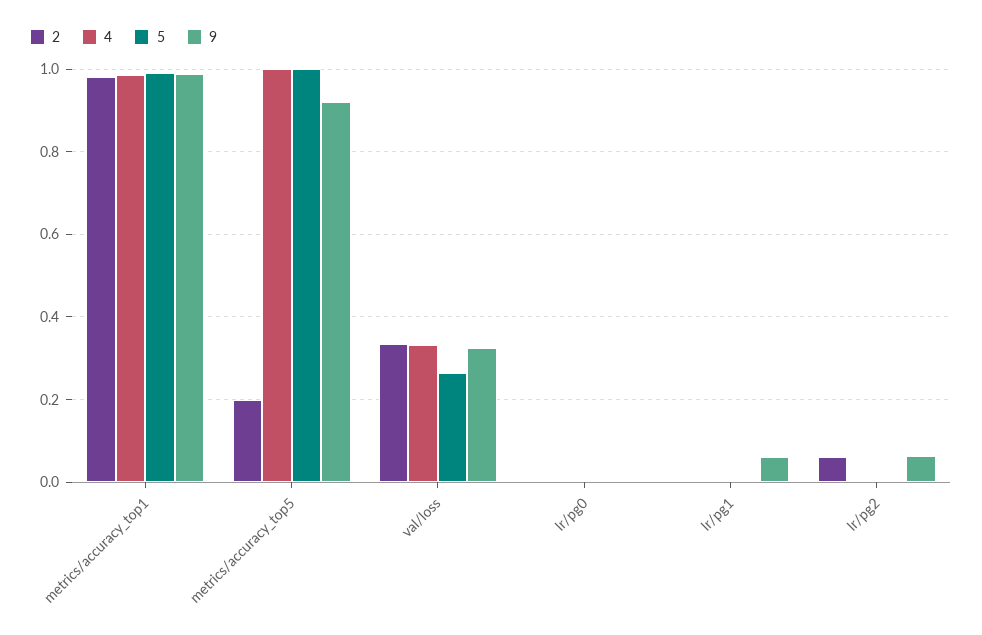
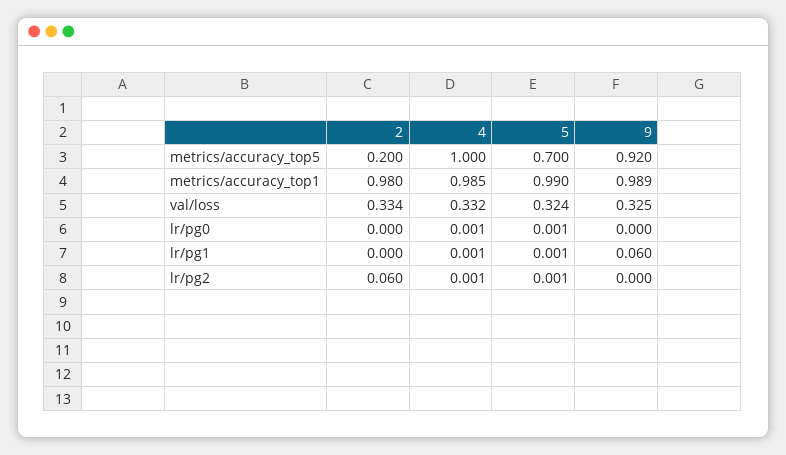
5, metrics/accuracy_top5: 1 -> 0.7
5, val/loss: 0.26 -> 0.324
9, lr/pg2: 0.06 -> 0

